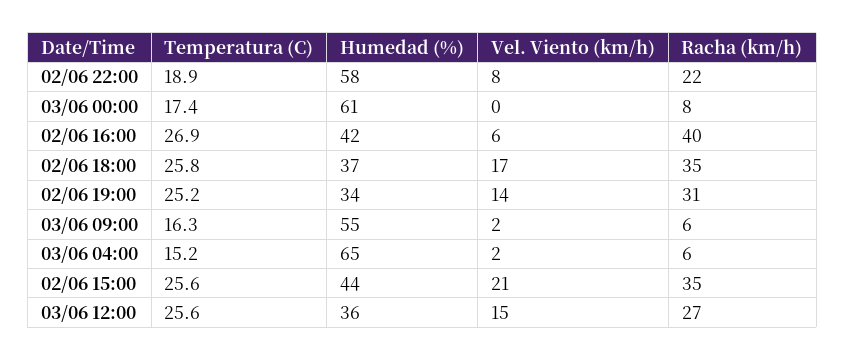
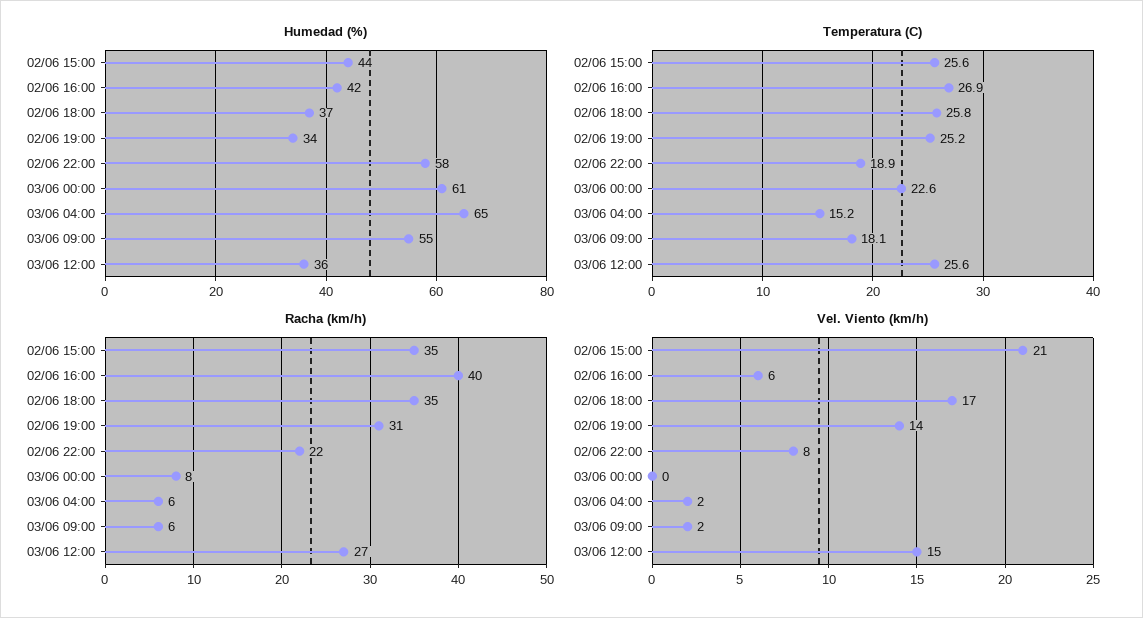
Temperatura (C), 03/06 00:00: 17.4 -> 22.6
Temperatura (C), 03/06 09:00: 16.3 -> 18.1

